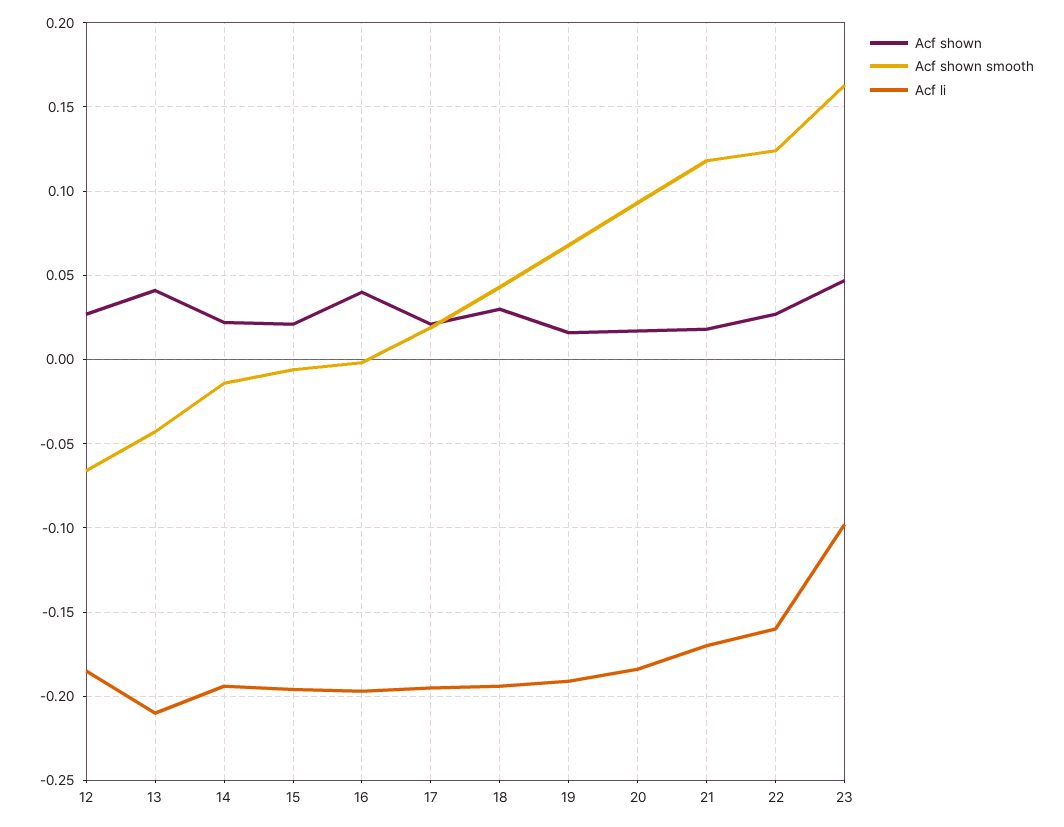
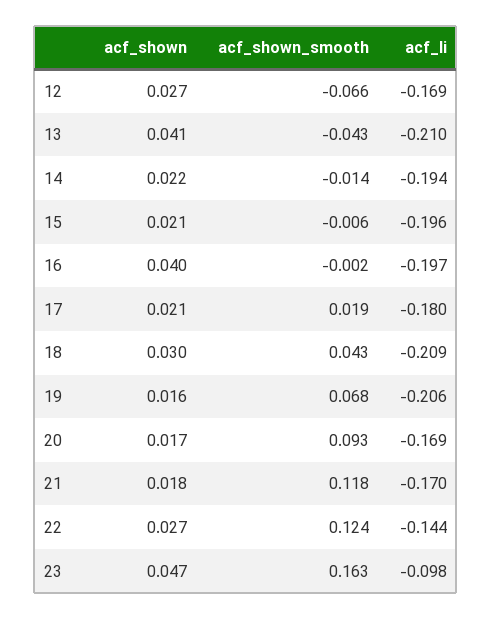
Acf li, 12: -0.185 -> -0.169
Acf li, 17: -0.195 -> -0.18
Acf li, 18: -0.195 -> -0.209
Acf li, 19: -0.19 -> -0.206
Acf li, 20: -0.185 -> -0.169
Acf li, 22: -0.16 -> -0.144

